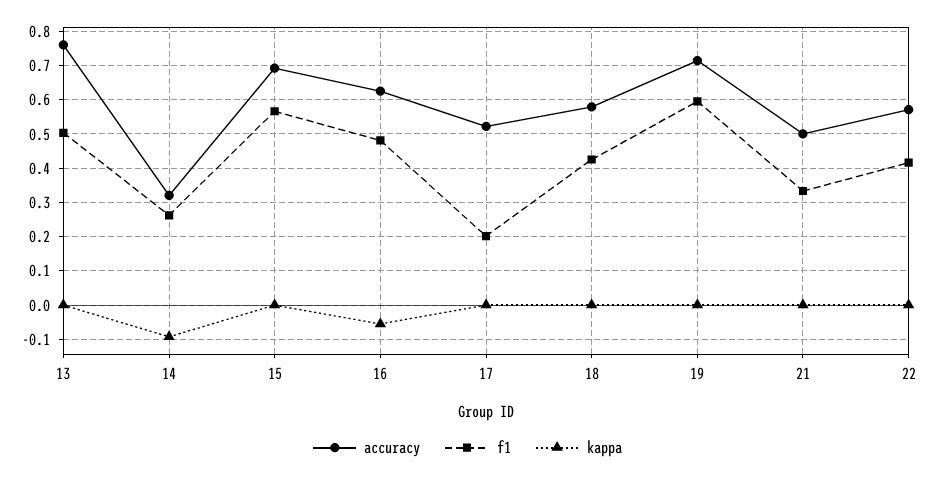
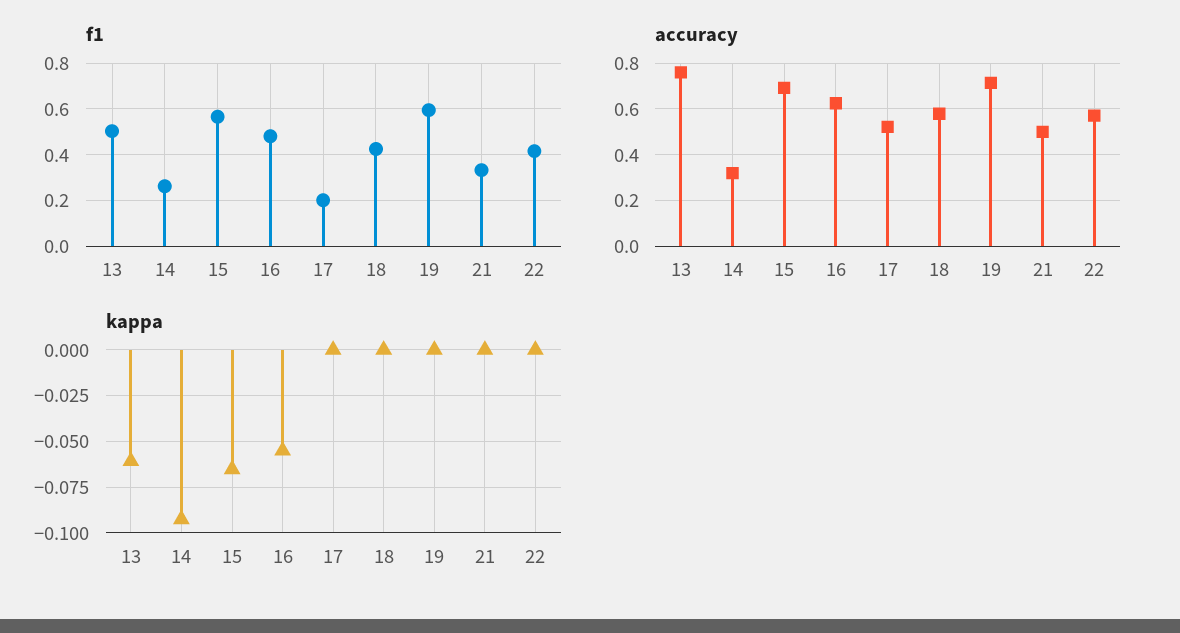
kappa, 13: 0 -> -0.06
kappa, 15: 0 -> -0.065

